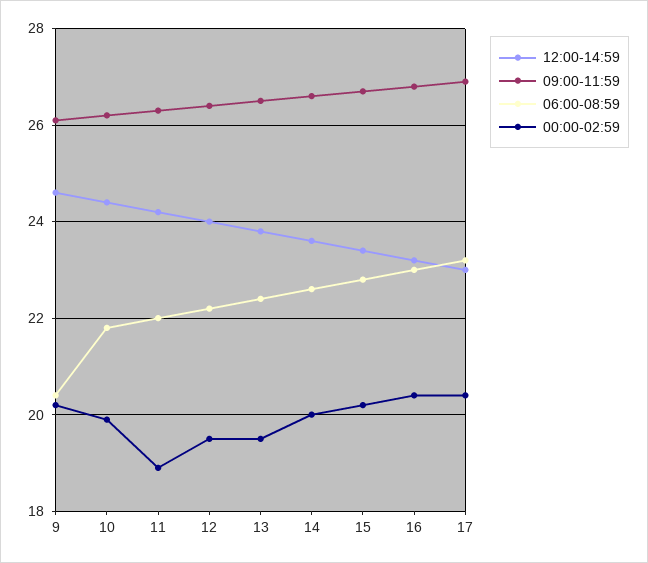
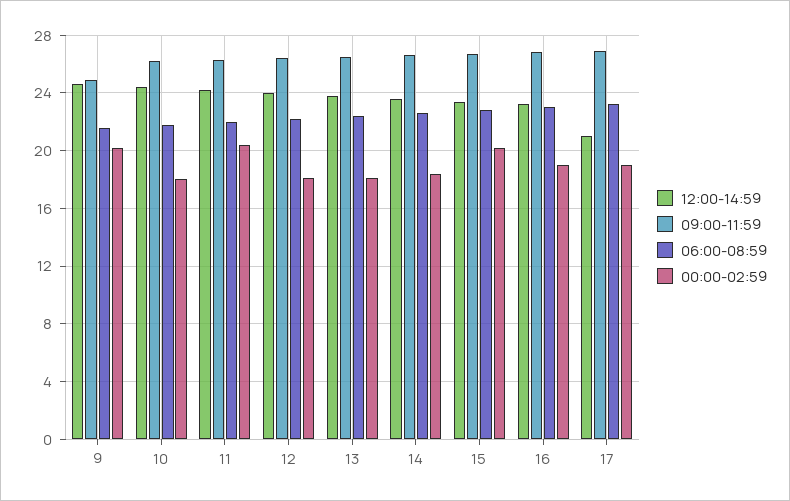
09:00-11:59, 9: 26 -> 25
06:00-08:59, 9: 20.5 -> 21.5
00:00-02:59, 10: 20 -> 18
00:00-02:59, 11: 19 -> 20.5
00:00-02:59, 12: 19.5 -> 18
00:00-02:59, 13: 19.5 -> 18
00:00-02:59, 14: 20 -> 18.5
00:00-02:59, 16: 20.5 -> 19
12:00-14:59, 17: 23 -> 21
00:00-02:59, 17: 20.5 -> 19

